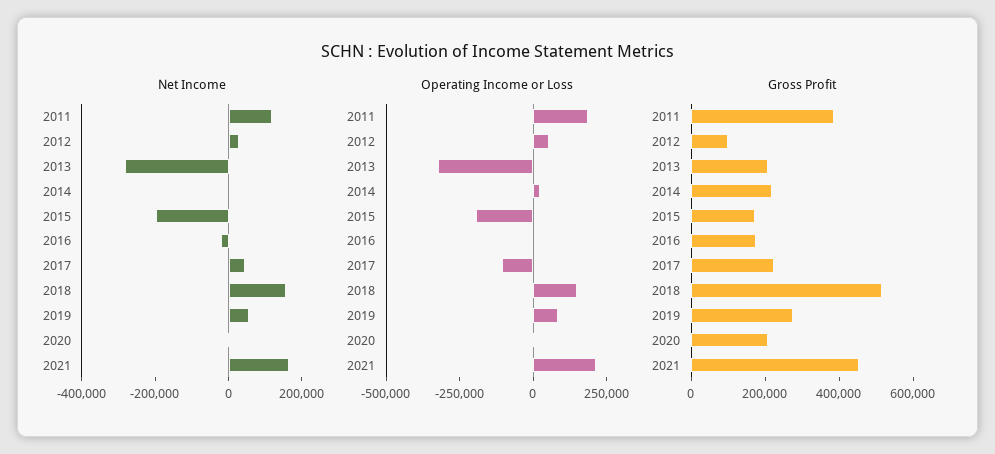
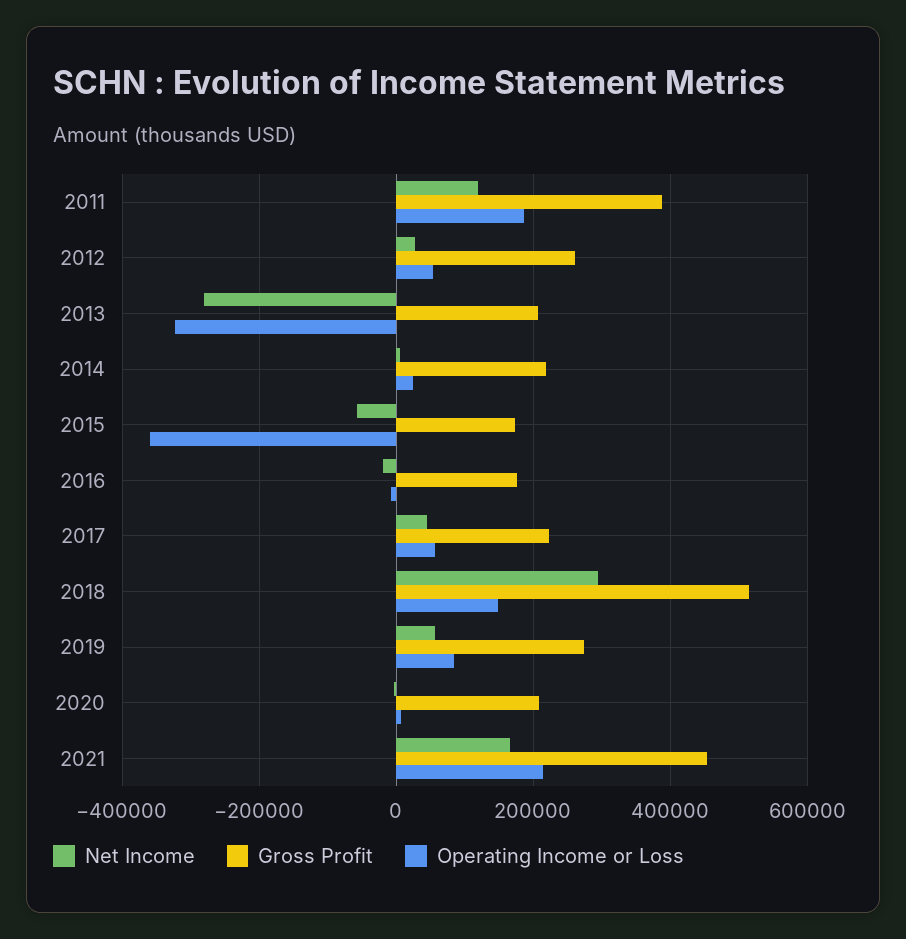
Net Income, 2015: -200000 -> -60000
Net Income, 2018: 150000 -> 300000
Operating Income or Loss, 2015: -200000 -> -360000
Operating Income or Loss, 2017: -100000 -> 60000
Gross Profit, 2012: 100000 -> 260000

